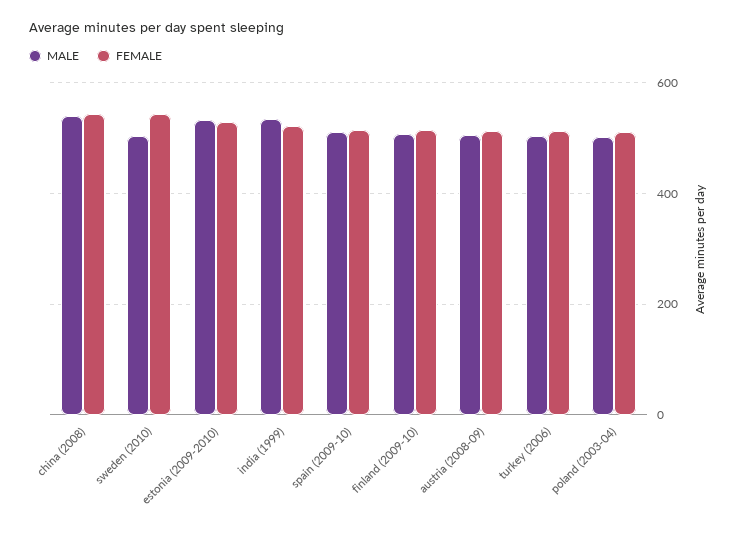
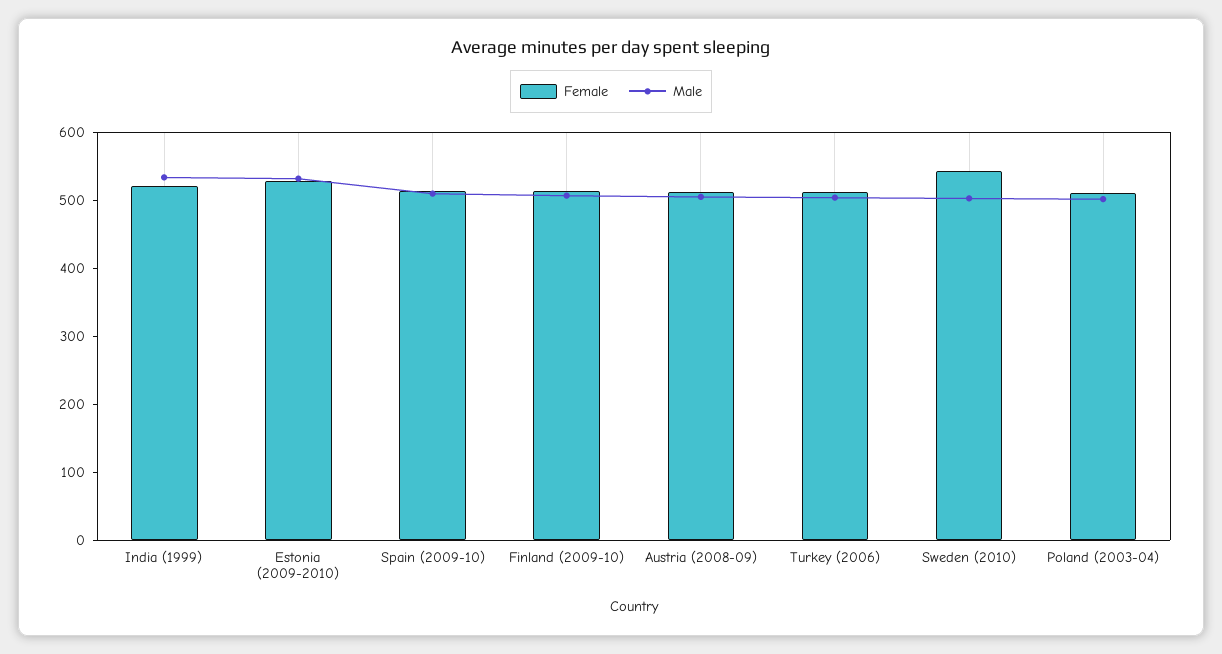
MALE, china (2008): 540 -> none
FEMALE, china (2008): 540 -> none

